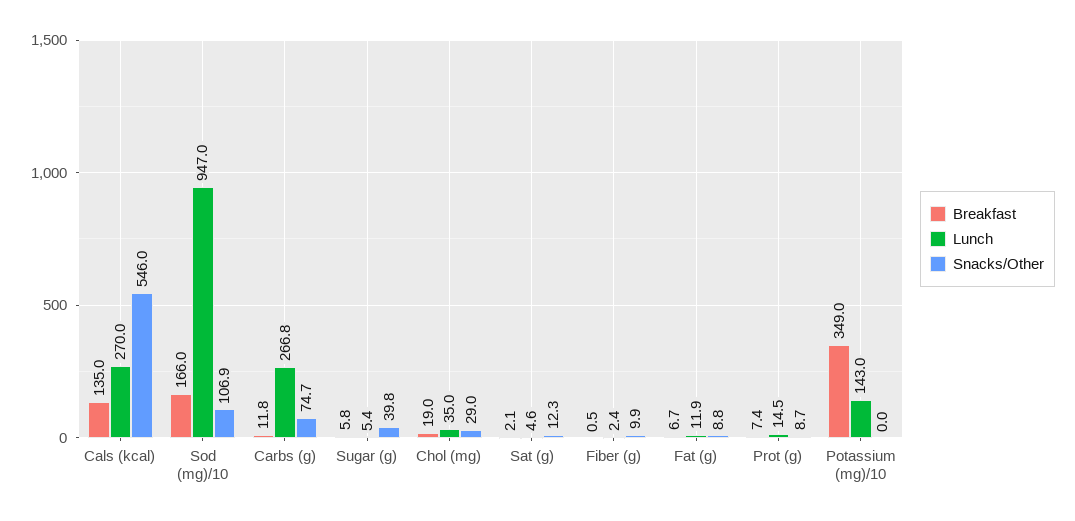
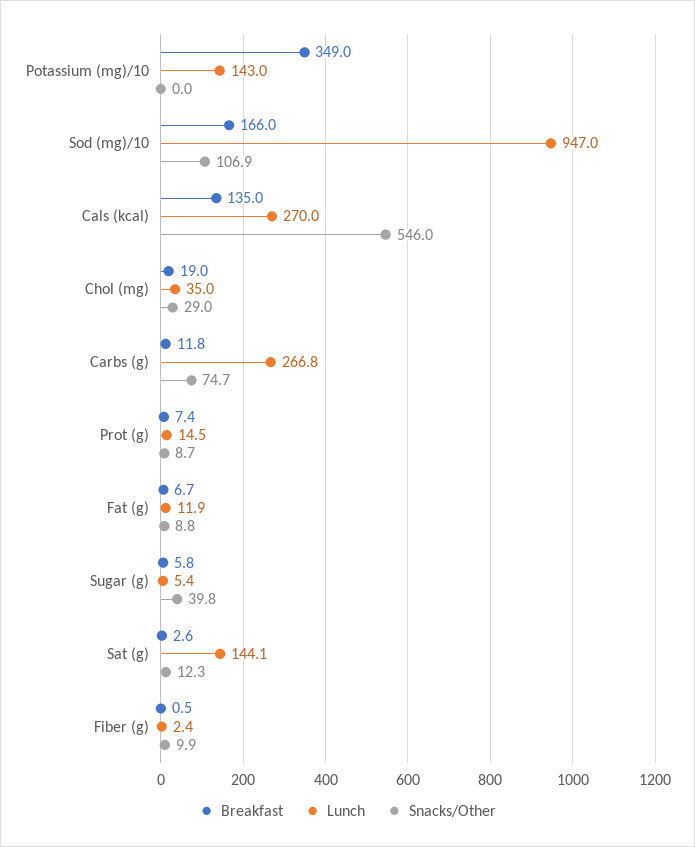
Breakfast, Sat (g): 2.1 -> 2.6
Lunch, Sat (g): 4.6 -> 144.1

